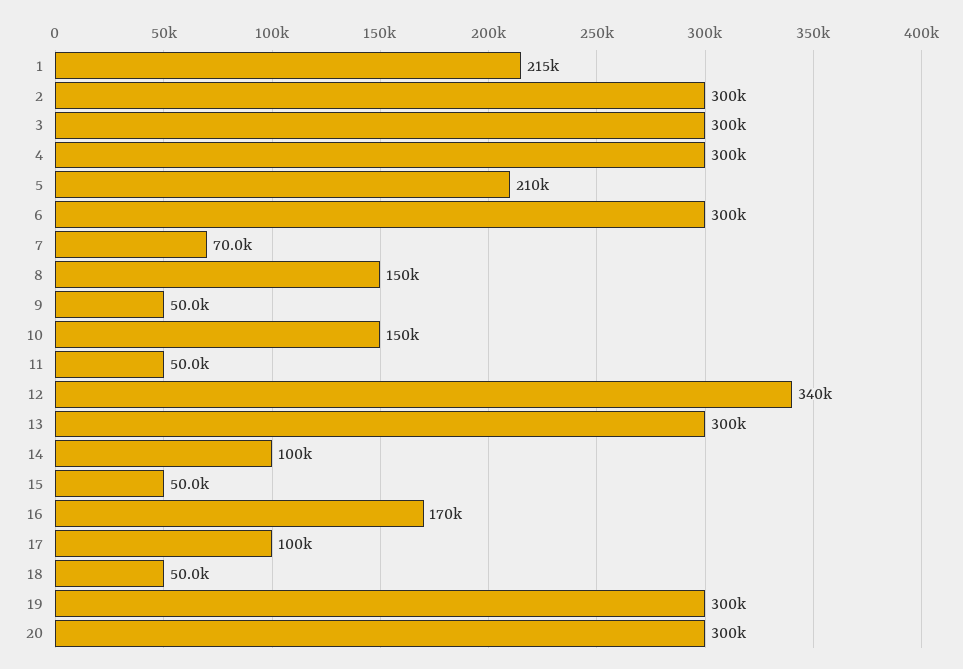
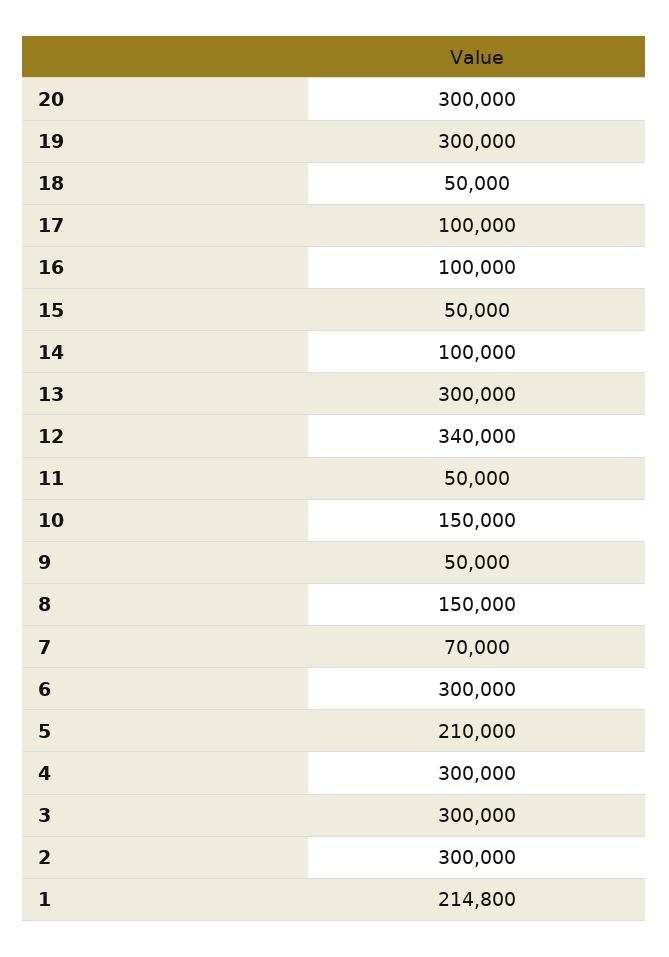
16: 170000 -> 100000

